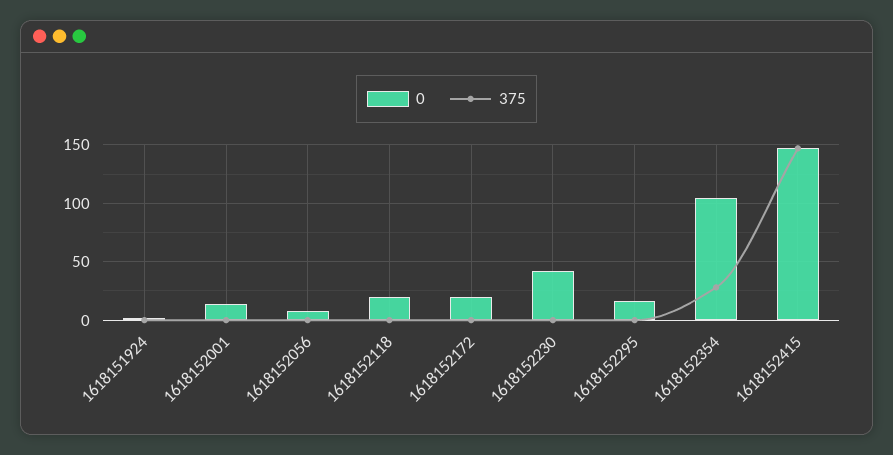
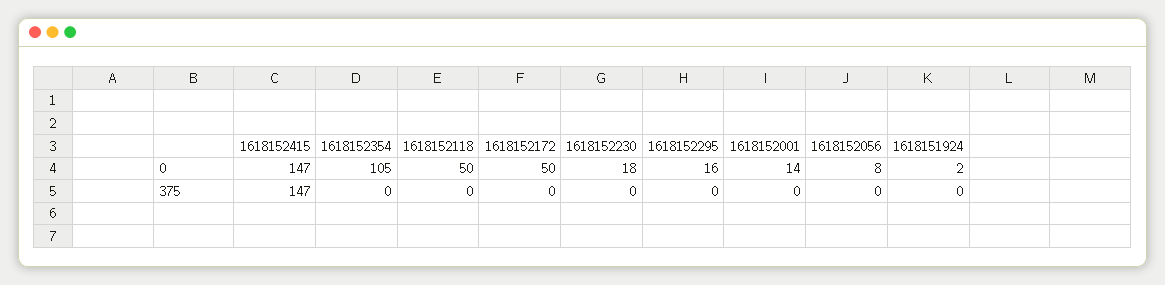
0, 1618152118: 20 -> 50
0, 1618152172: 20 -> 50
0, 1618152230: 40 -> 18
375, 1618152354: 30 -> 0

